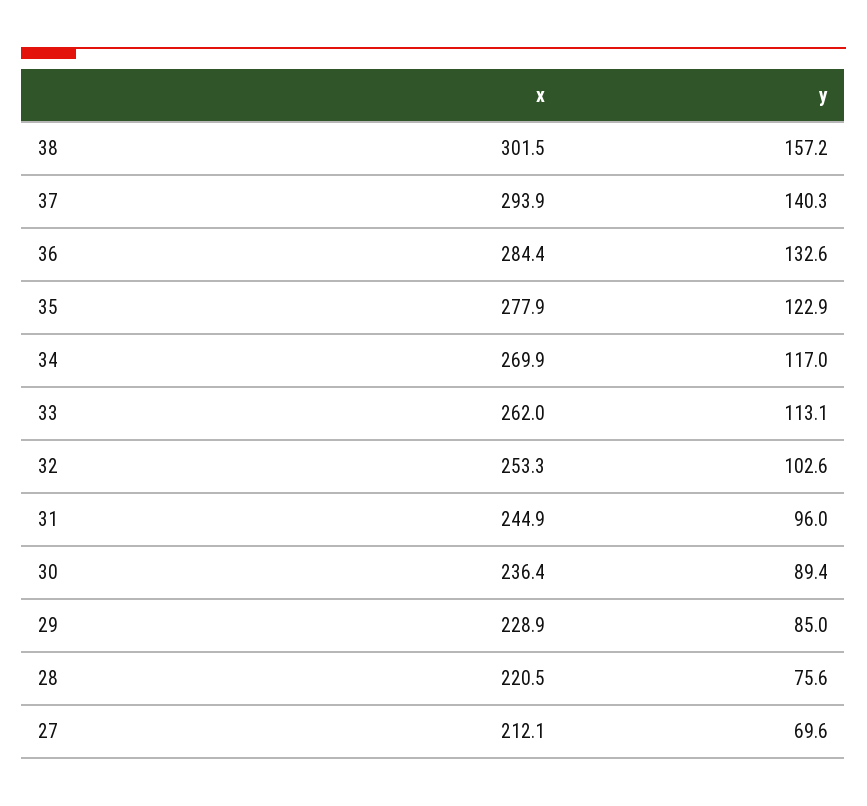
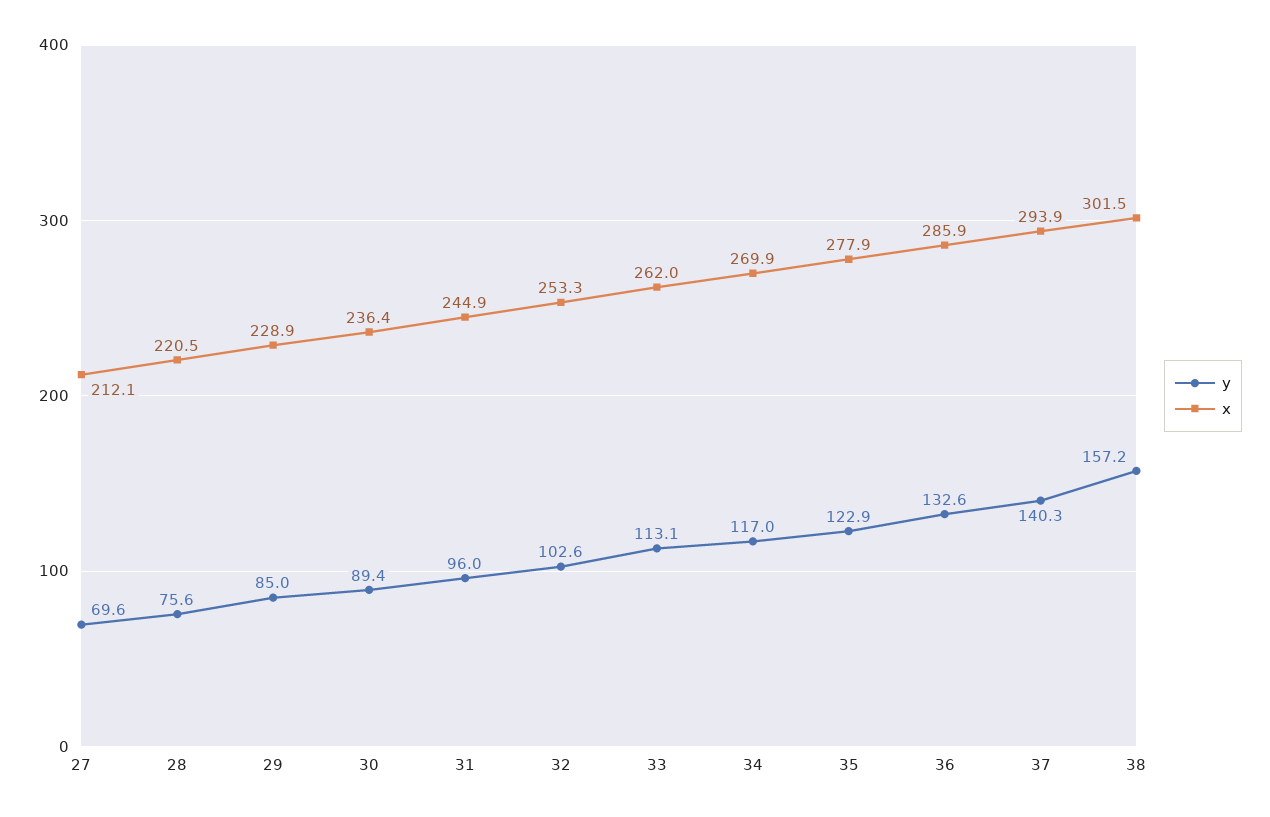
x, 36: 284.4 -> 285.9

